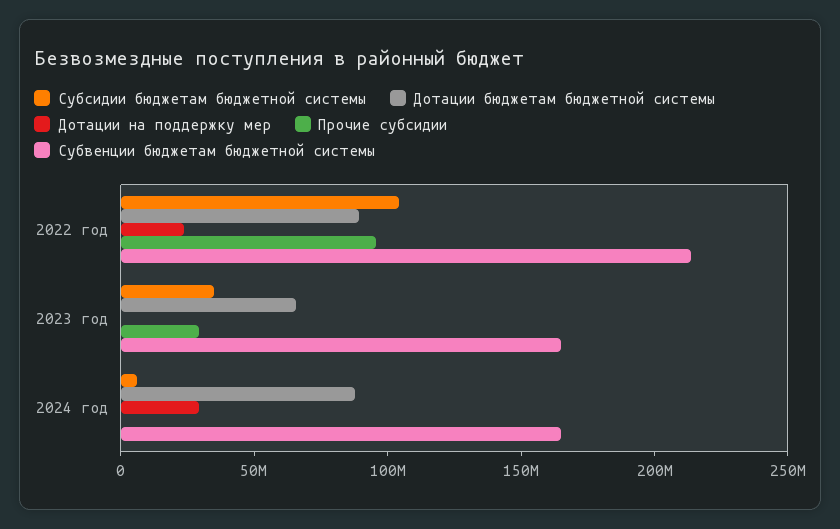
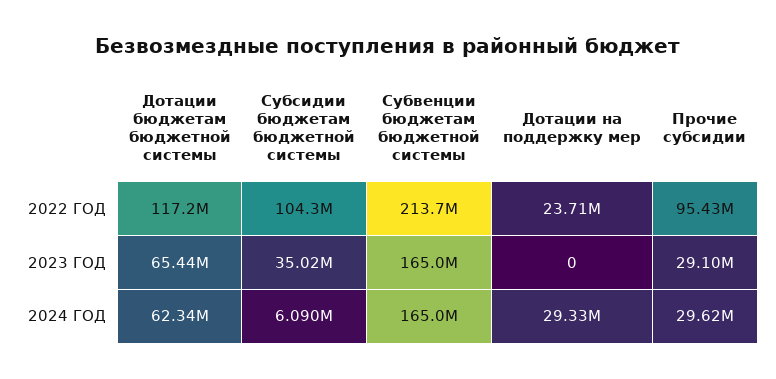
Дотации бюджетам бюджетной системы, 2022 год: 90000000 -> 117200000
Дотации бюджетам бюджетной системы, 2024 год: 90000000 -> 62340000
Прочие субсидии, 2024 год: 0 -> 29620000

